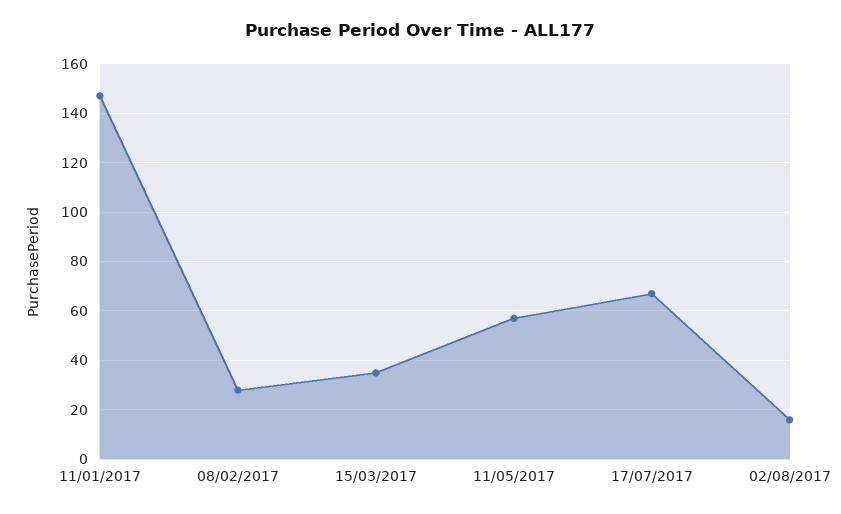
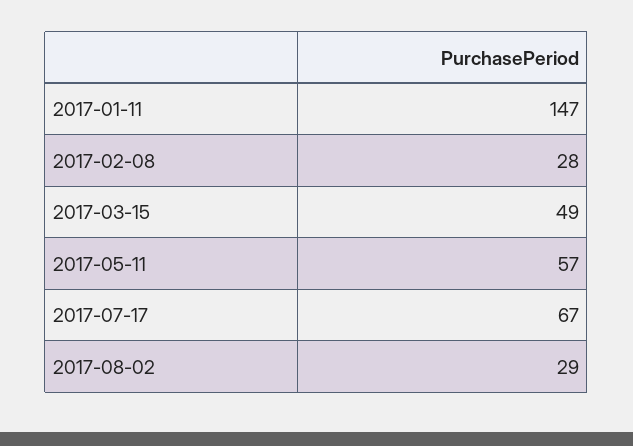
15/03/2017: 35 -> 49
02/08/2017: 15 -> 29

